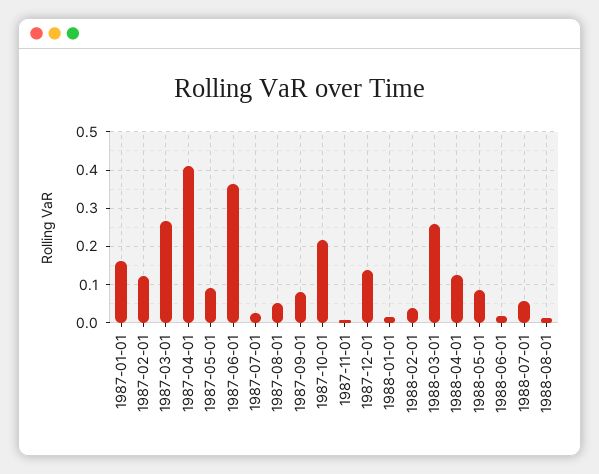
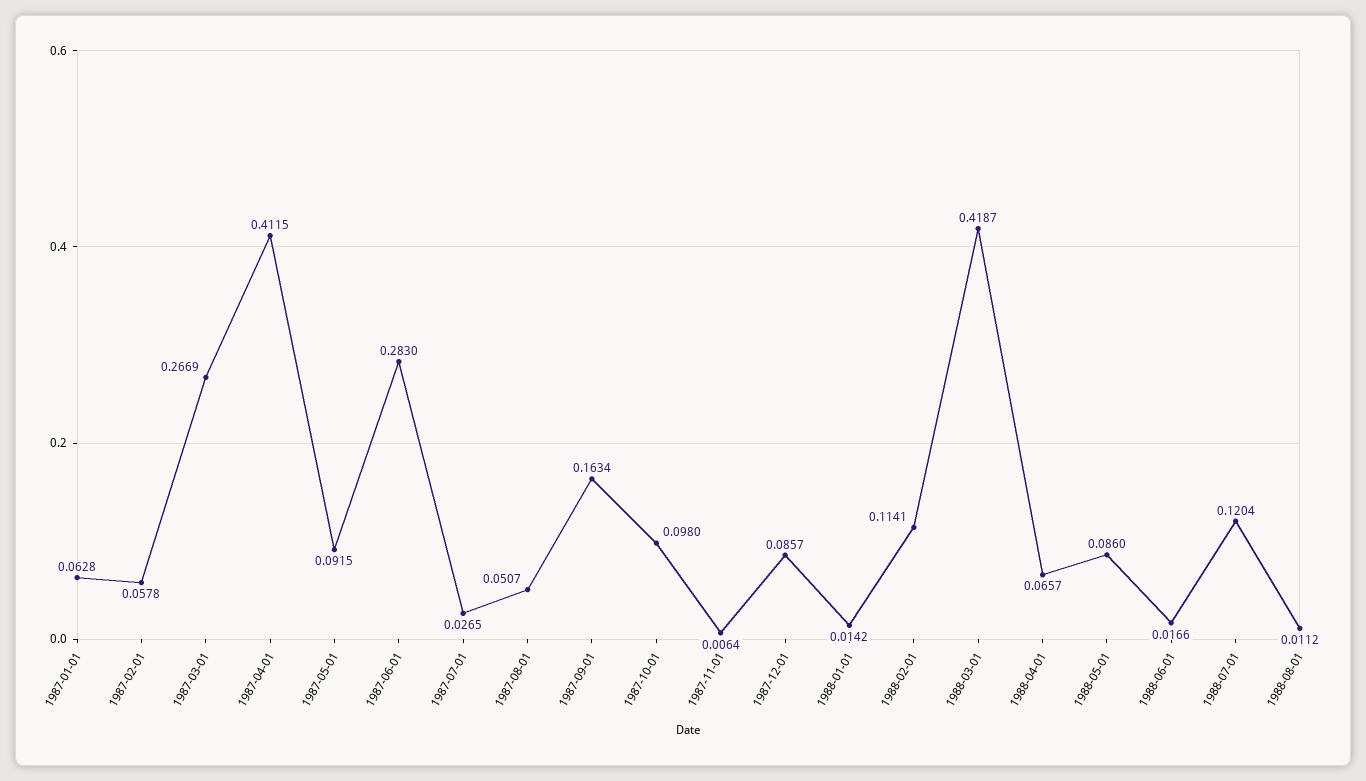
1987-01-01: 0.16 -> 0.0628
1987-02-01: 0.12 -> 0.0578
1987-06-01: 0.36 -> 0.283
1987-09-01: 0.08 -> 0.1634
1987-10-01: 0.22 -> 0.098
1987-12-01: 0.14 -> 0.0857
1988-02-01: 0.04 -> 0.1141
1988-03-01: 0.26 -> 0.4187
1988-04-01: 0.12 -> 0.0657
1988-07-01: 0.06 -> 0.1204

